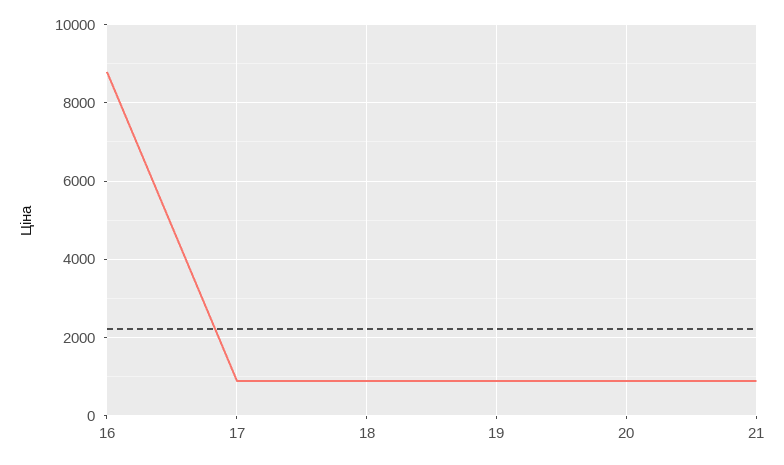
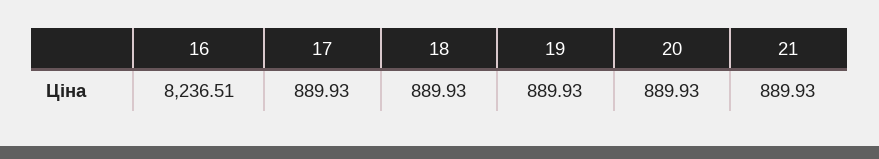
16: 8800 -> 8236.51

